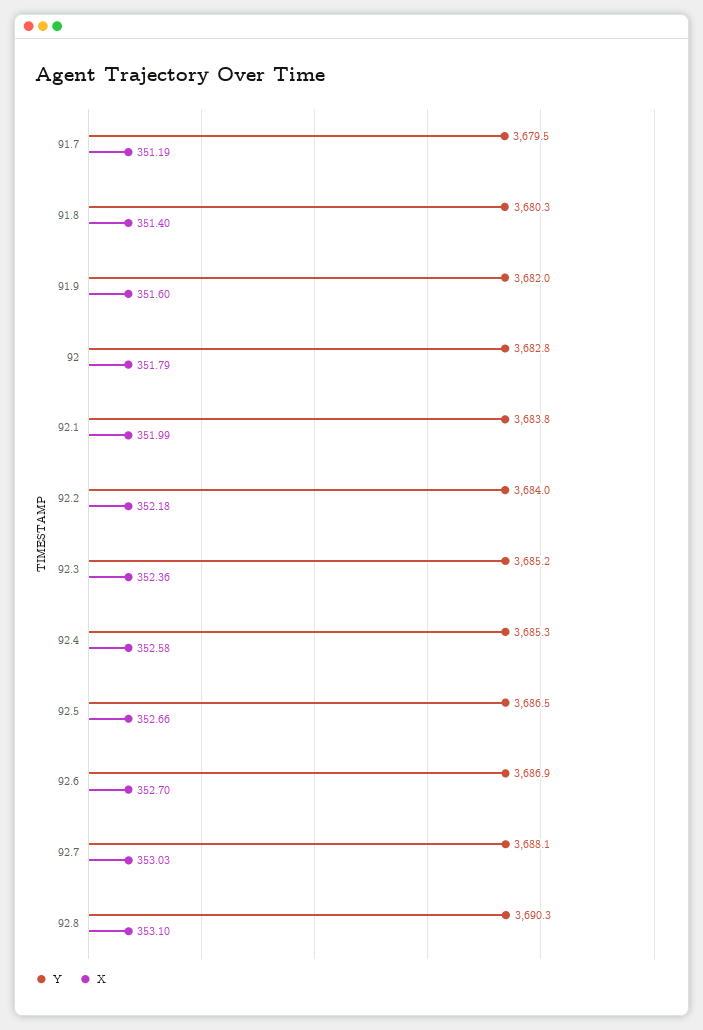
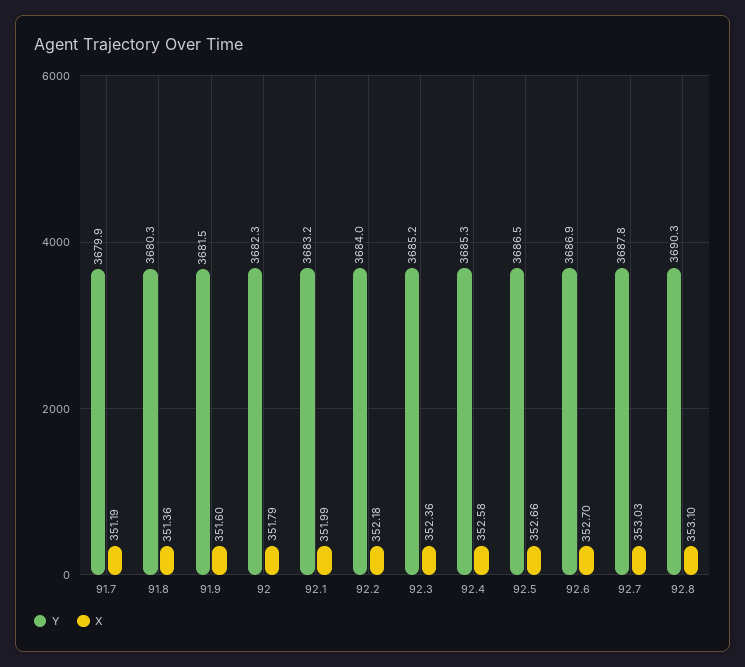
Y, 91.7: 3679.5 -> 3679.9
X, 91.8: 351.4 -> 351.36
Y, 91.9: 3682 -> 3681.5
Y, 92: 3682.8 -> 3682.3
Y, 92.1: 3683.8 -> 3683.2
Y, 92.7: 3688.1 -> 3687.8

